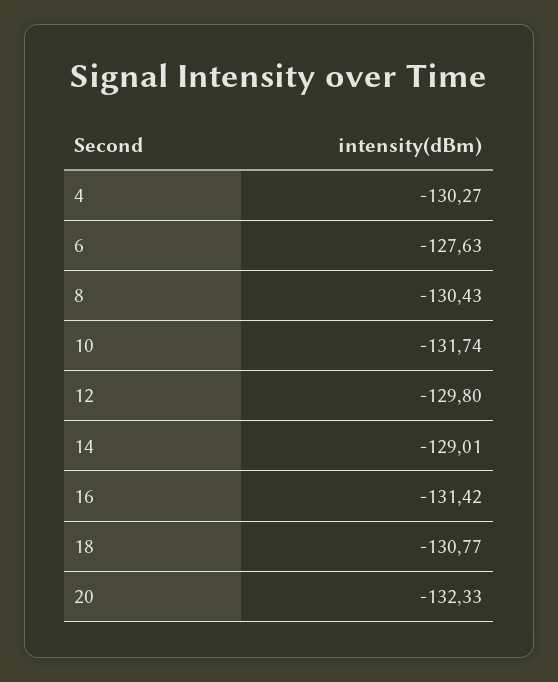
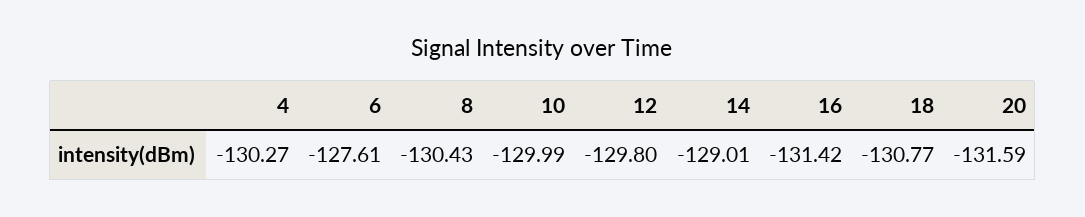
6: -127.63 -> -127.61
10: -131.74 -> -129.99
20: -132.33 -> -131.59

